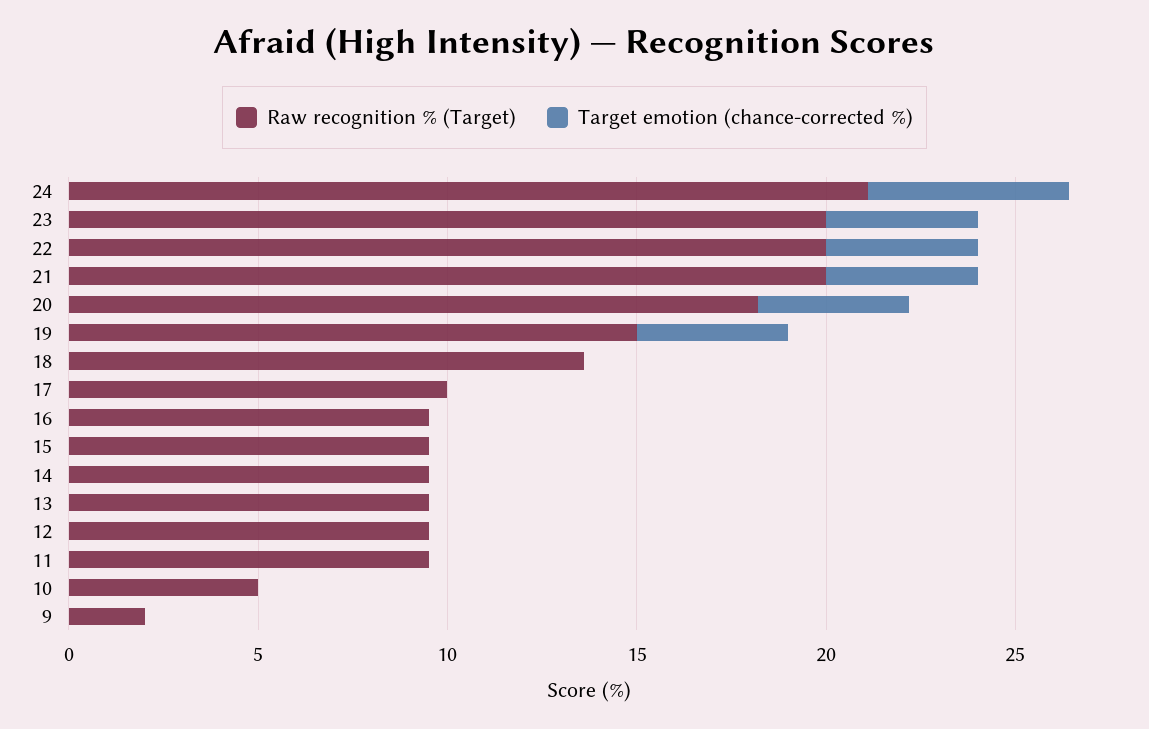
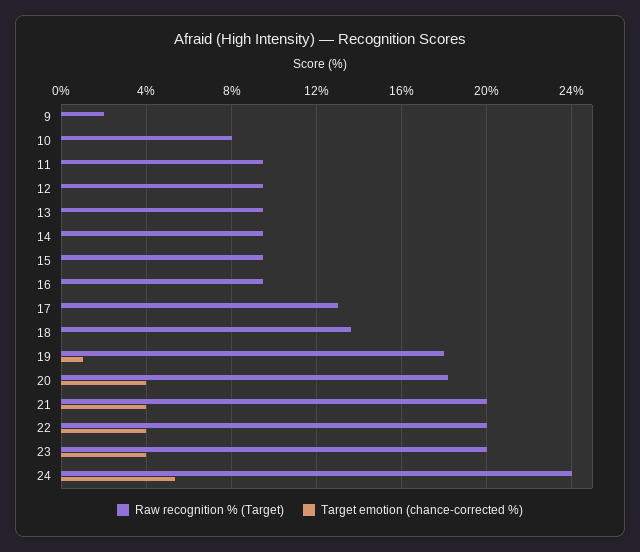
Raw recognition % (Target), 24: 21 -> 24
Raw recognition % (Target), 19: 15 -> 18
Target emotion (chance-corrected %), 19: 4 -> 1
Raw recognition % (Target), 17: 10 -> 13
Raw recognition % (Target), 10: 5 -> 8

